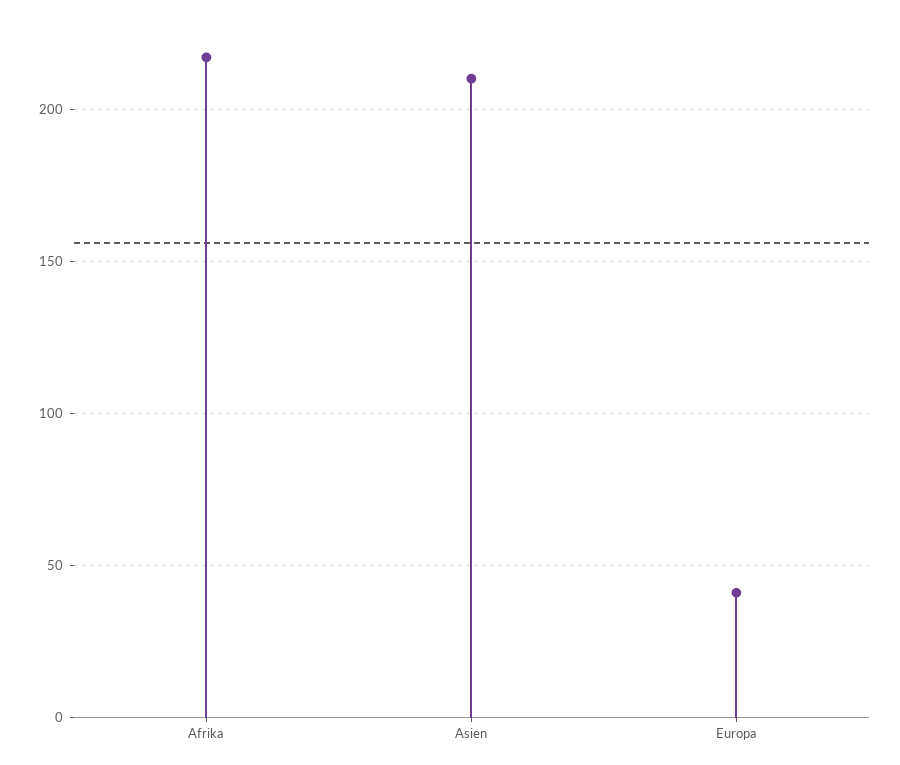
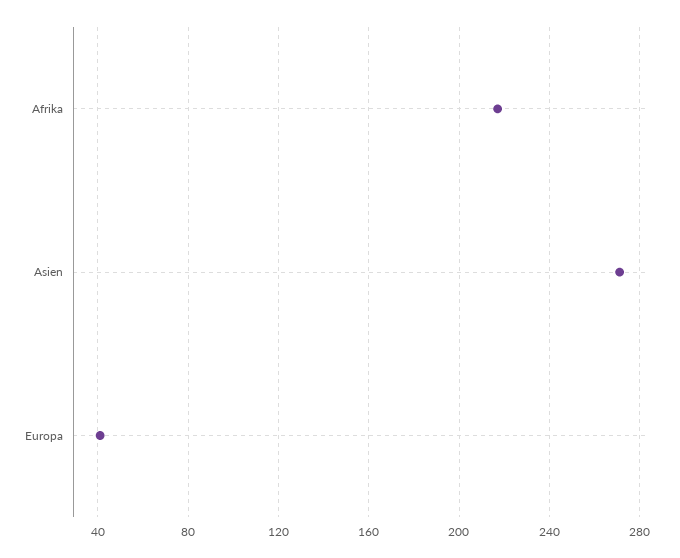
Asien: 210 -> 270

